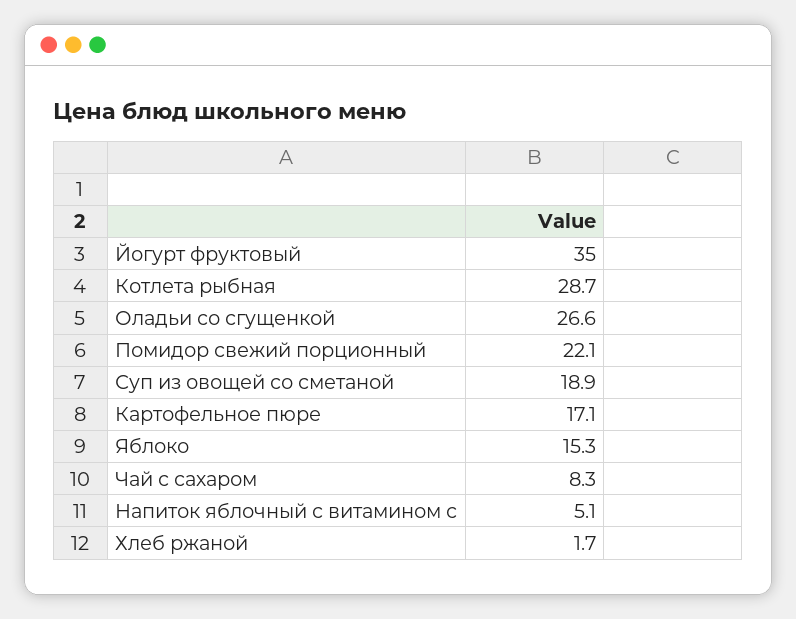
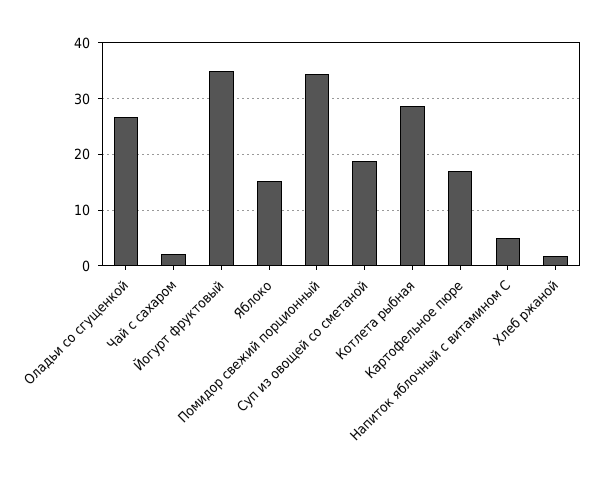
Помидор свежий порционный: 22.1 -> 34
Чай с сахаром: 8.3 -> 2

